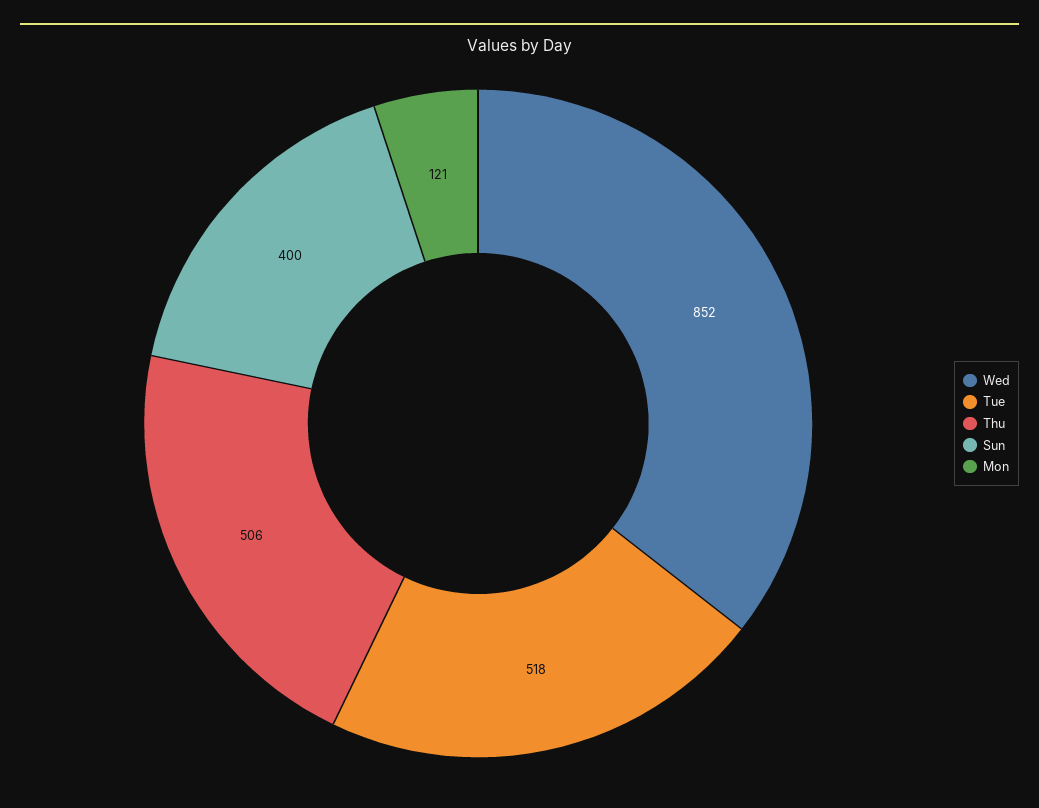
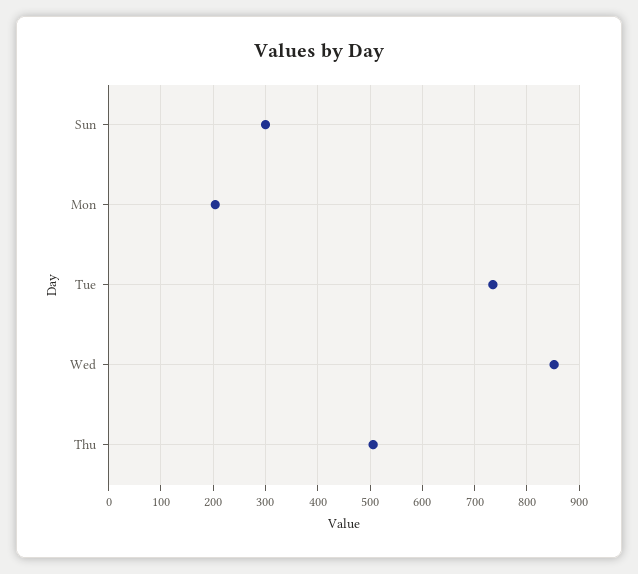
Tue: 518 -> 740
Sun: 400 -> 300
Mon: 121 -> 200

